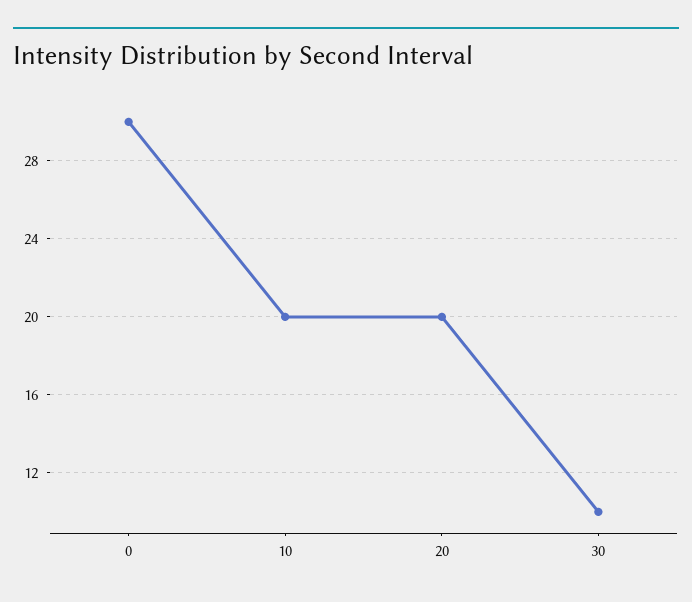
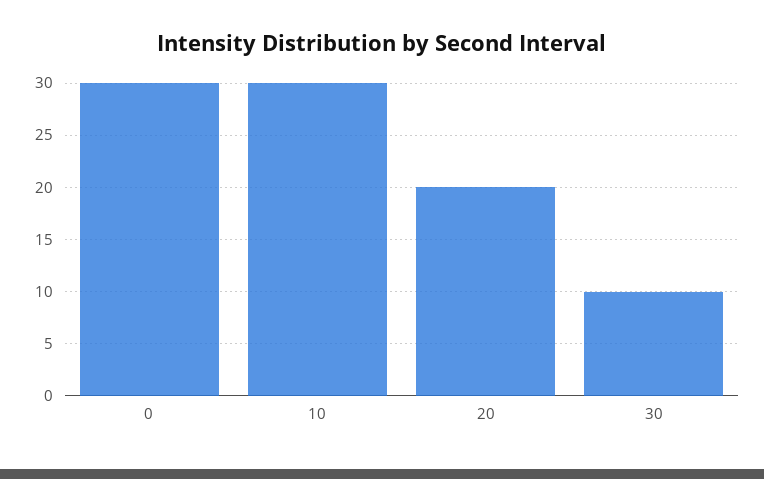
10: 20 -> 30

